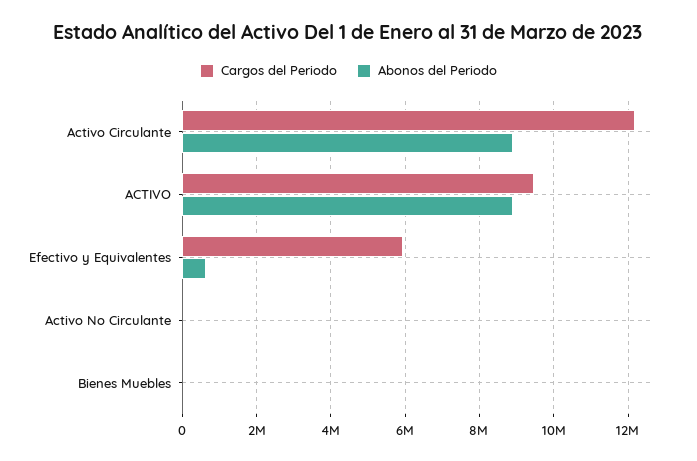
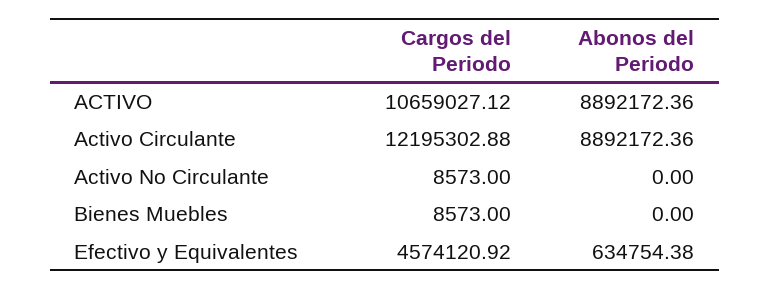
Cargos del Periodo, ACTIVO: 9400000 -> 10659027.12
Cargos del Periodo, Efectivo y Equivalentes: 6000000 -> 4574120.92

